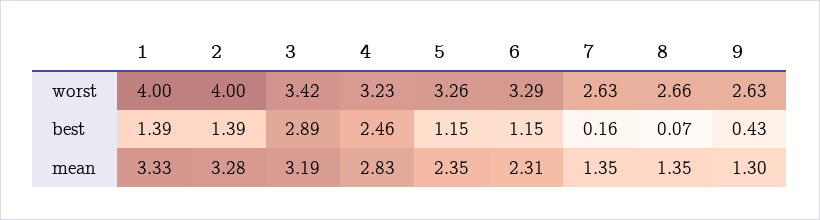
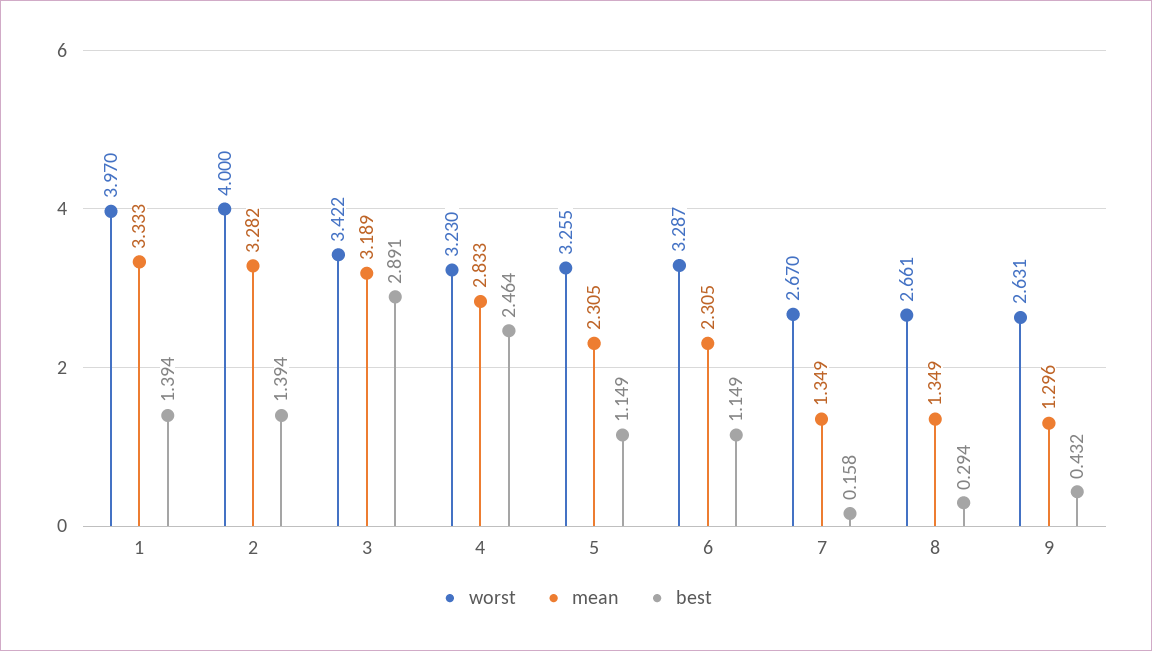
worst, 1: 4 -> 3.97
worst, 7: 2.63 -> 2.67
best, 8: 0.07 -> 0.294
mean, 5: 2.35 -> 2.305

